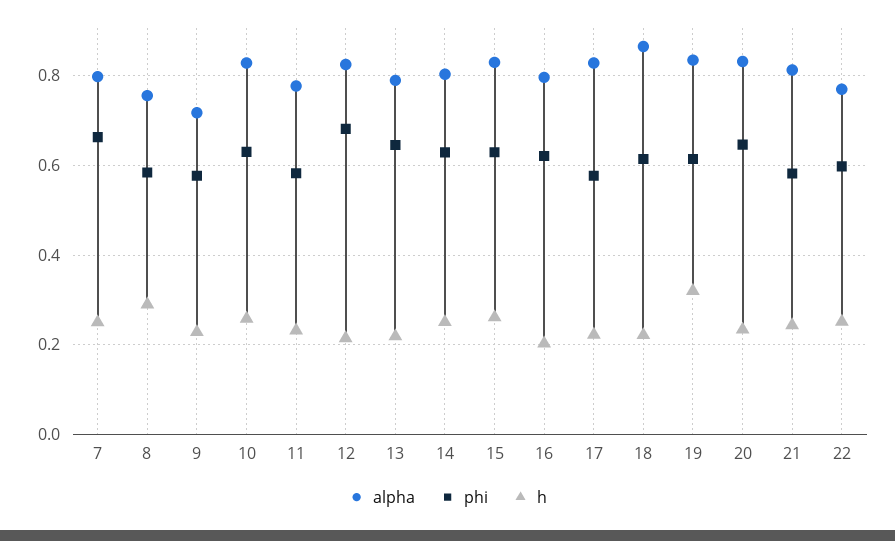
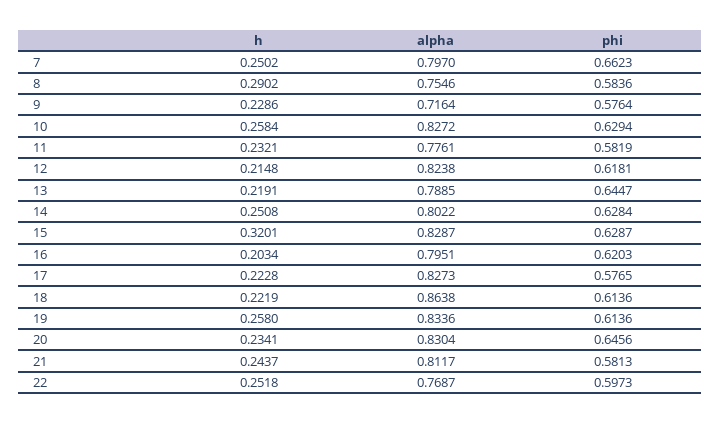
phi, 12: 0.68 -> 0.6181
h, 15: 0.26 -> 0.3201
h, 19: 0.32 -> 0.258

